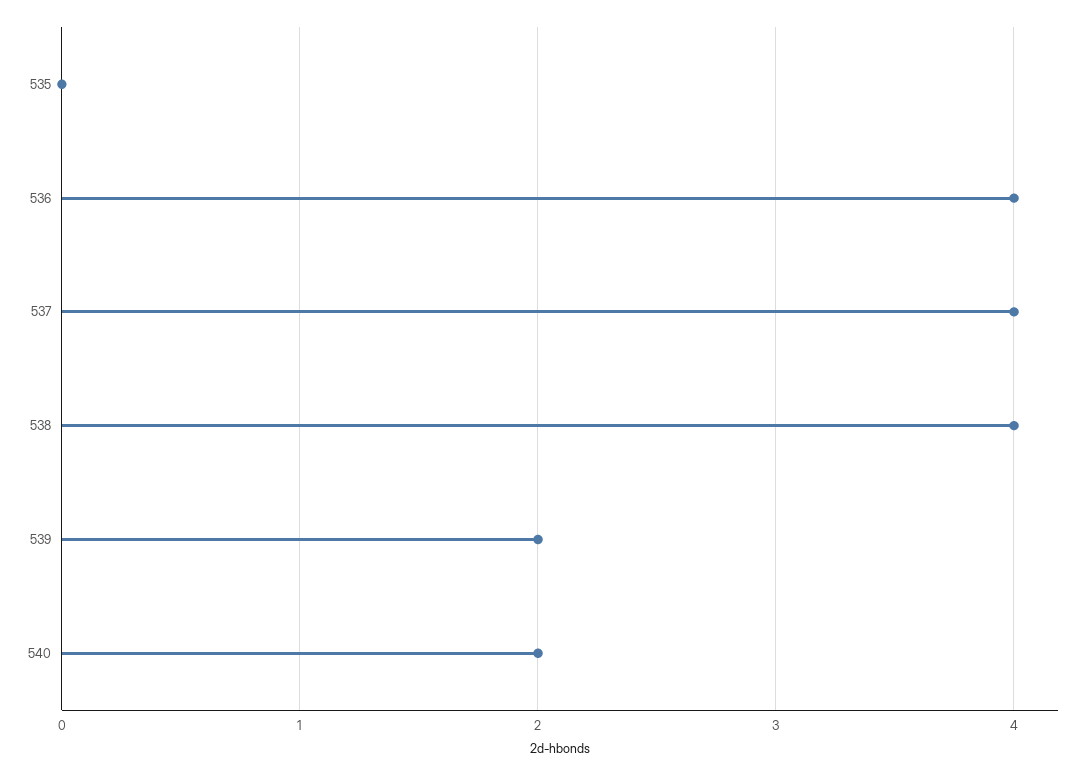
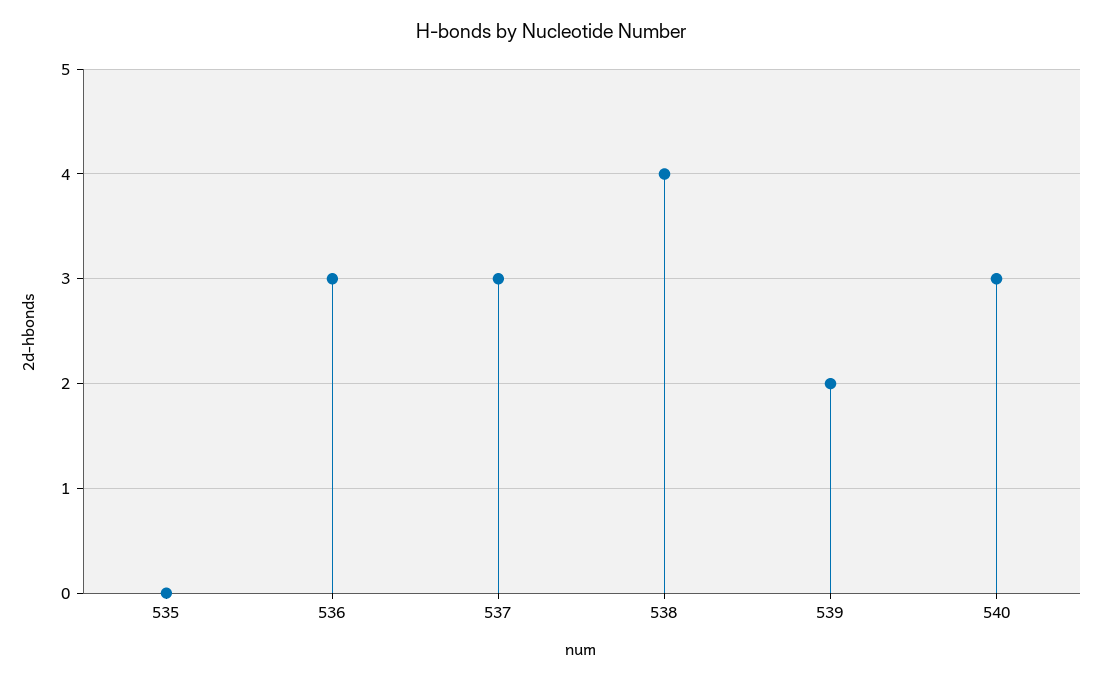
536: 4 -> 3
537: 4 -> 3
540: 2 -> 3

